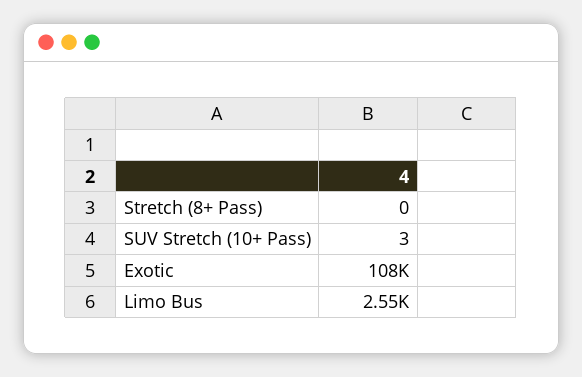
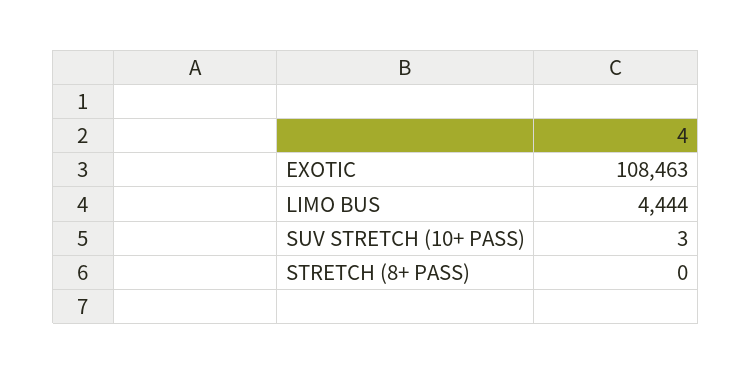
Limo Bus: 2550 -> 4444

